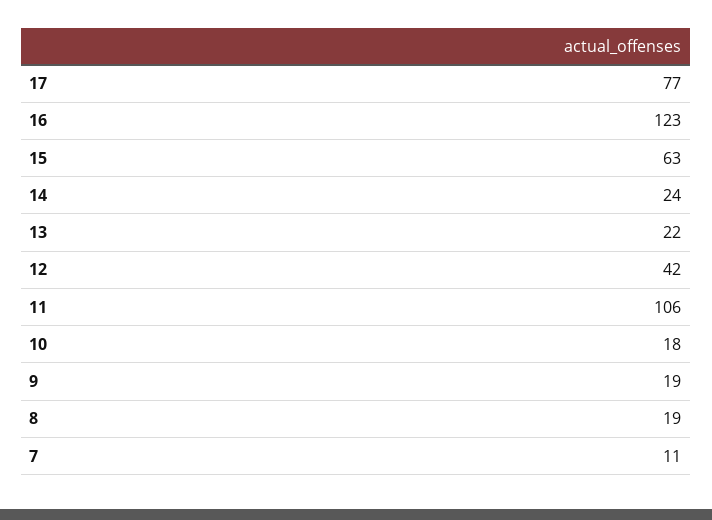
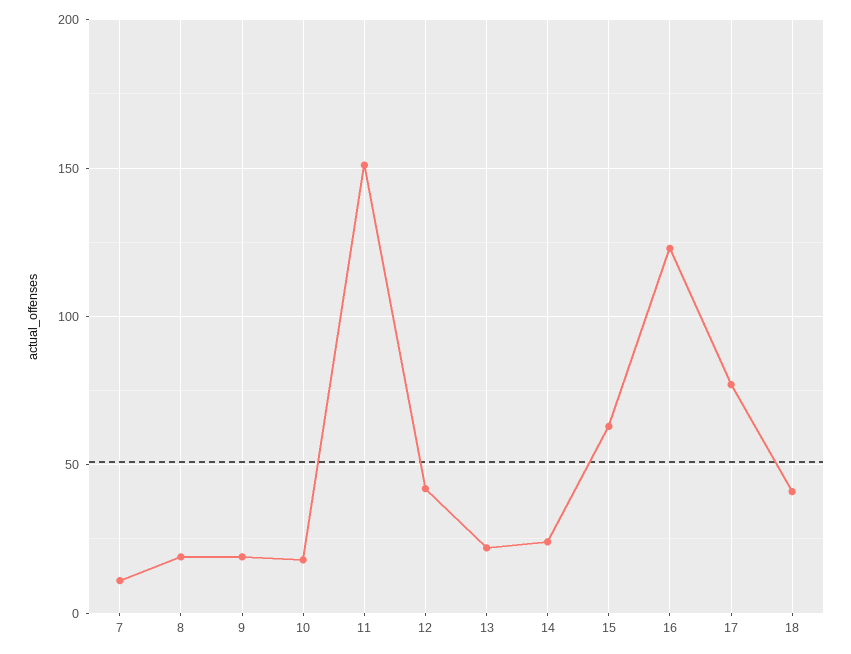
11: 106 -> 150
18: none -> 40

